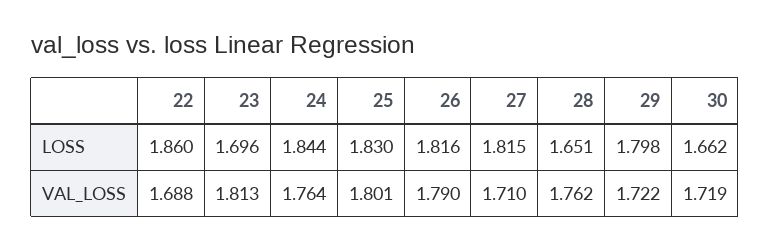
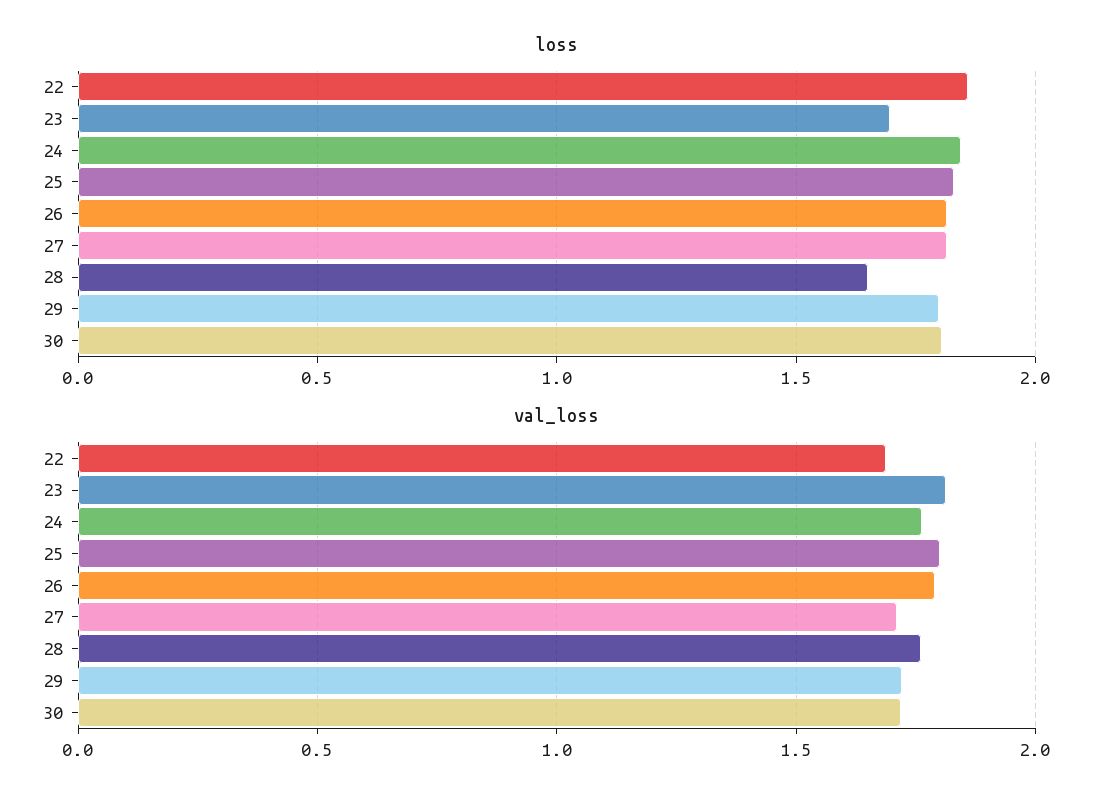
LOSS, 30: 1.662 -> 1.8

